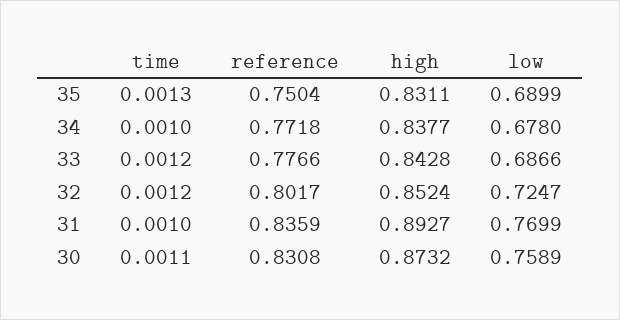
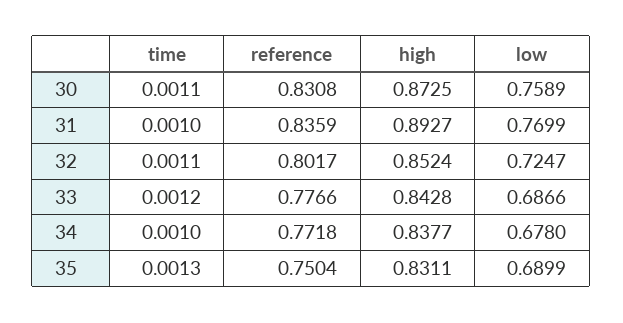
time, 32: 0.0012 -> 0.0011
high, 30: 0.8732 -> 0.8725

